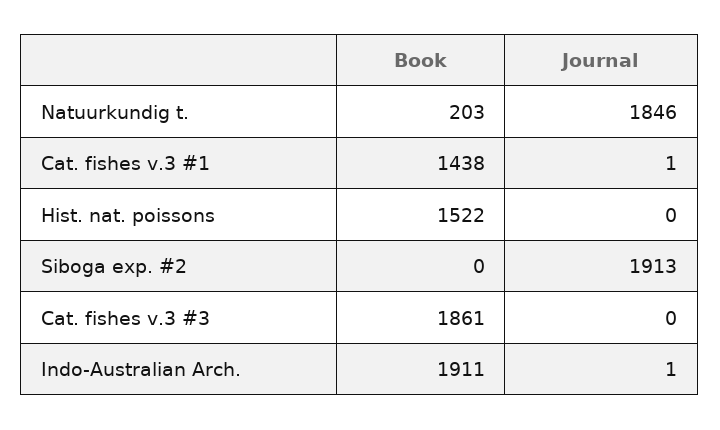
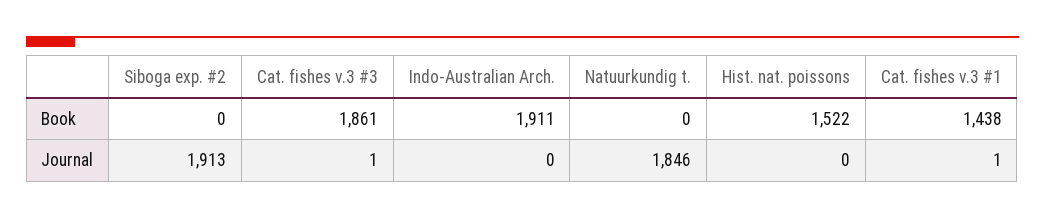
Book, Natuurkundig t.: 203 -> 0
Journal, Cat. fishes v.3 #3: 0 -> 1
Journal, Indo-Australian Arch.: 1 -> 0

